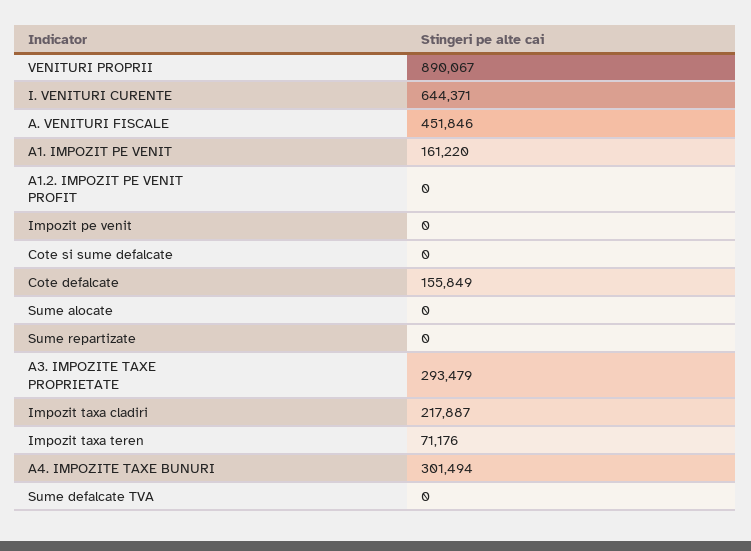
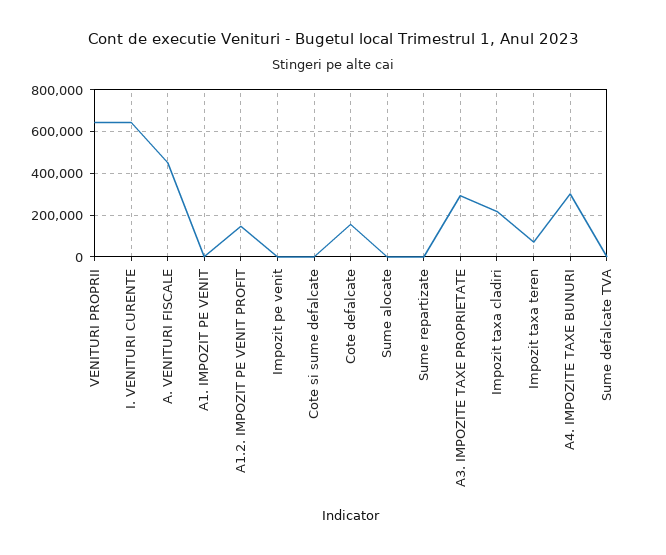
VENITURI PROPRII: 890067 -> 650000
A1. IMPOZIT PE VENIT: 161220 -> 0
A1.2. IMPOZIT PE VENIT PROFIT: 0 -> 150000

